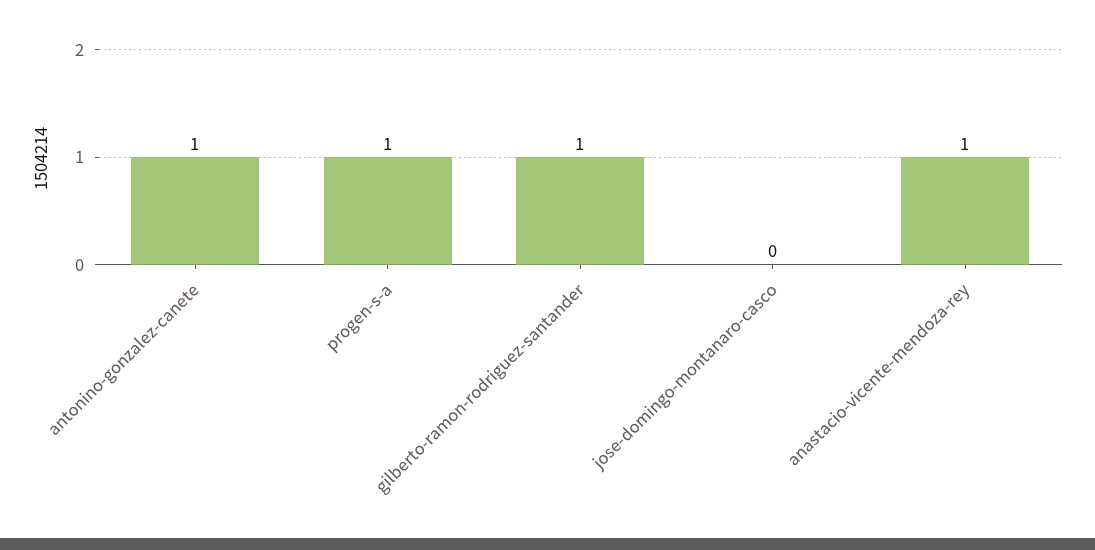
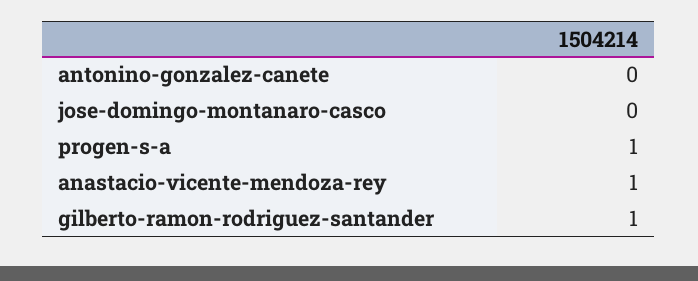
antonino-gonzalez-canete: 1 -> 0

